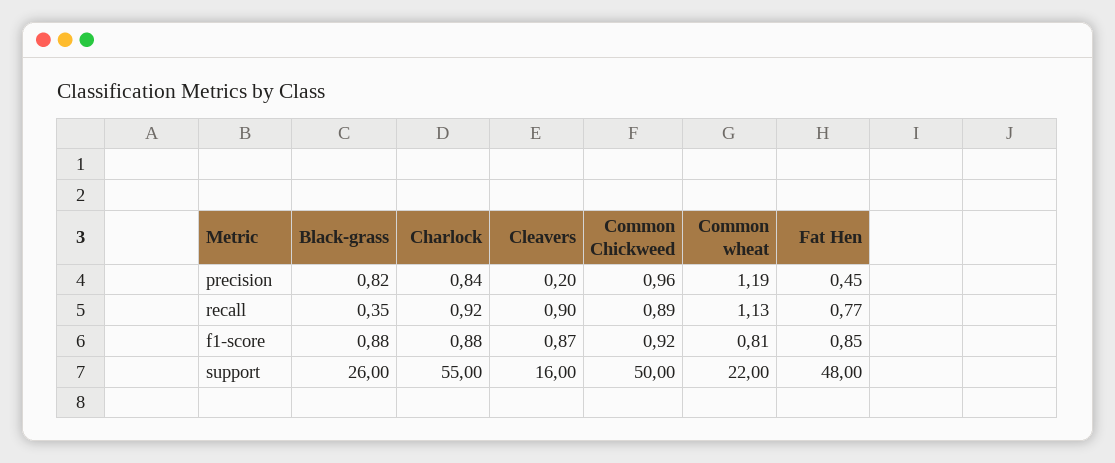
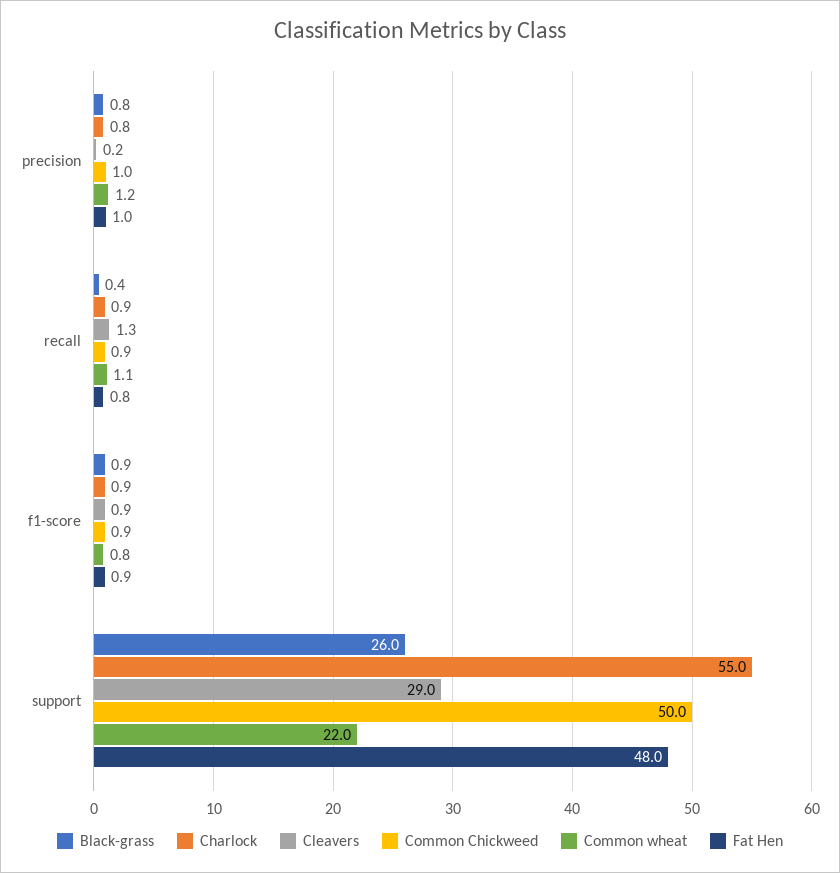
Fat Hen, precision: 0.45 -> 1
Cleavers, recall: 0.9 -> 1.3
Cleavers, support: 16 -> 29

